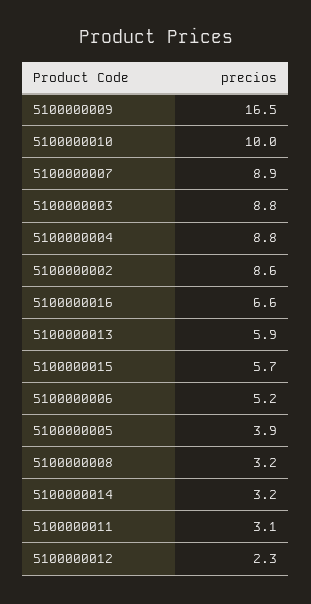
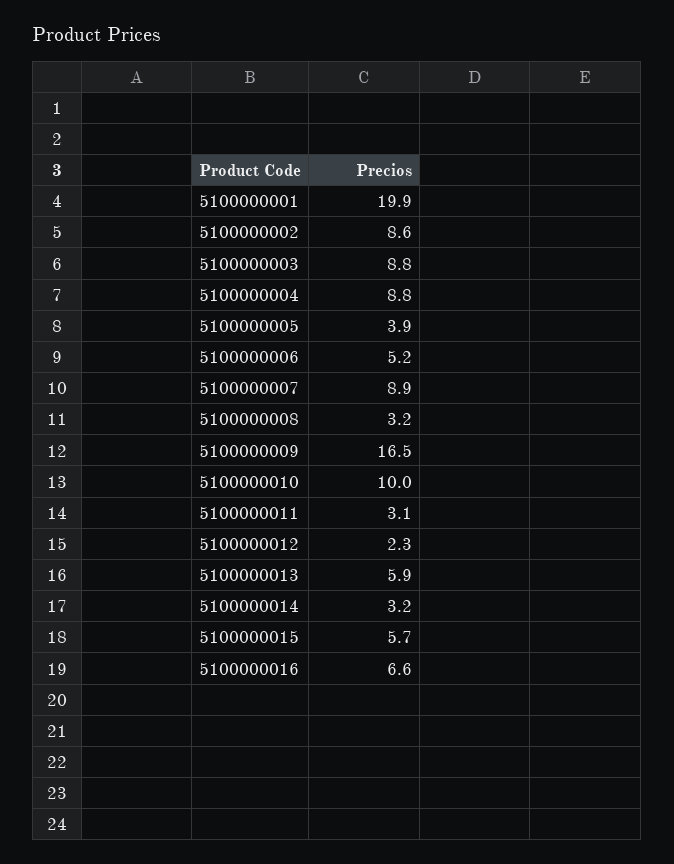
5100000001: none -> 19.9

